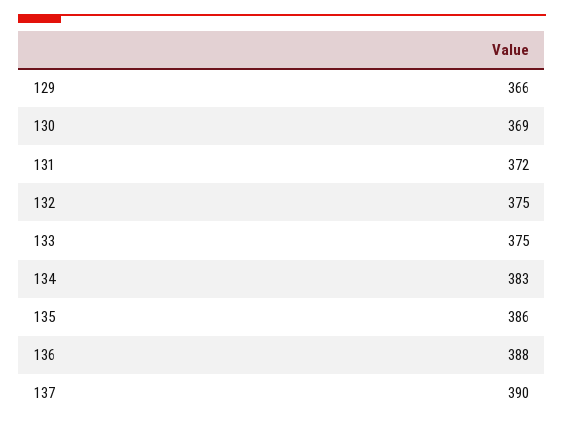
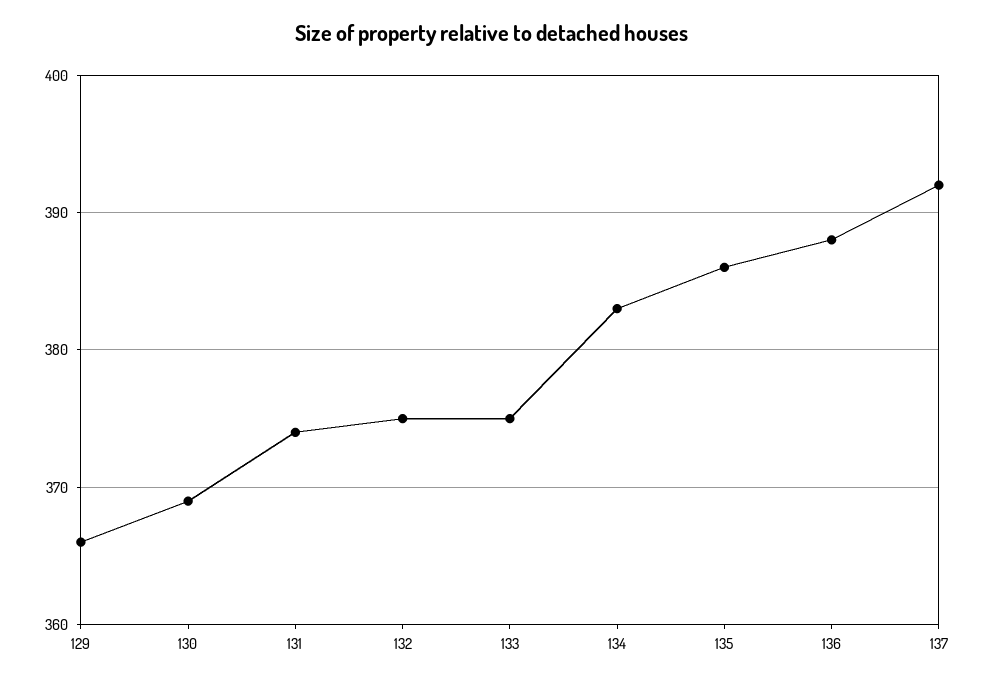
131: 372 -> 374
137: 390 -> 392

